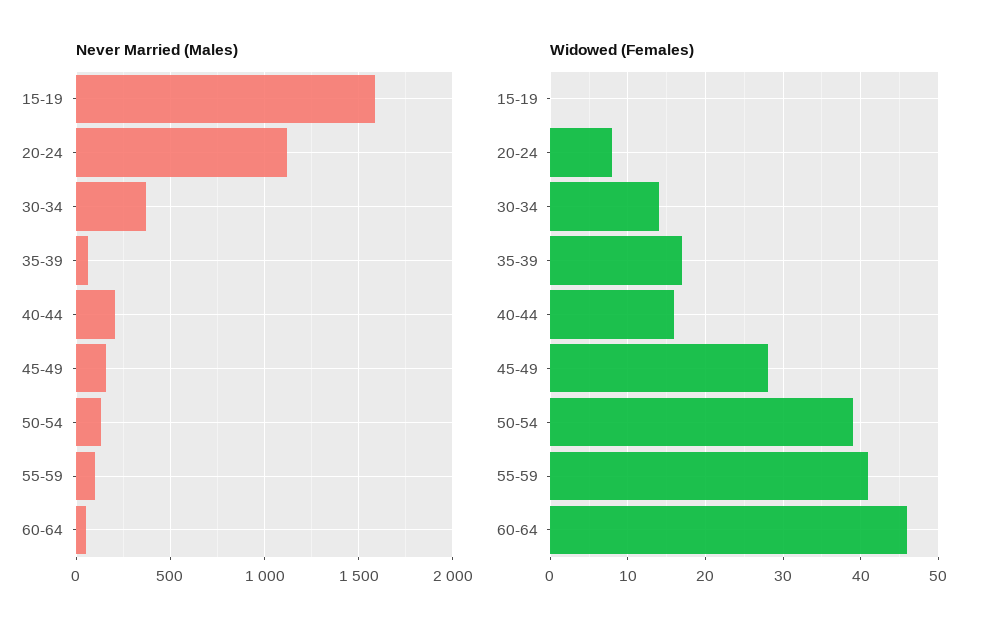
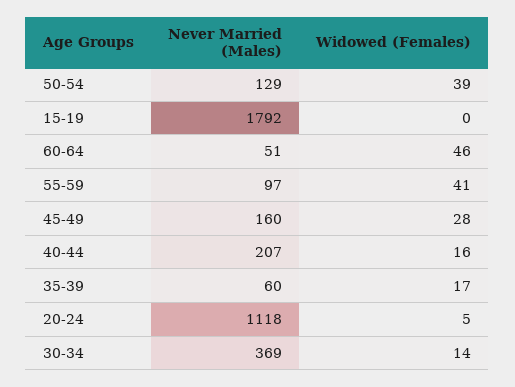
Never Married (Males), 15-19: 1600 -> 1792
Widowed (Females), 20-24: 8 -> 5

